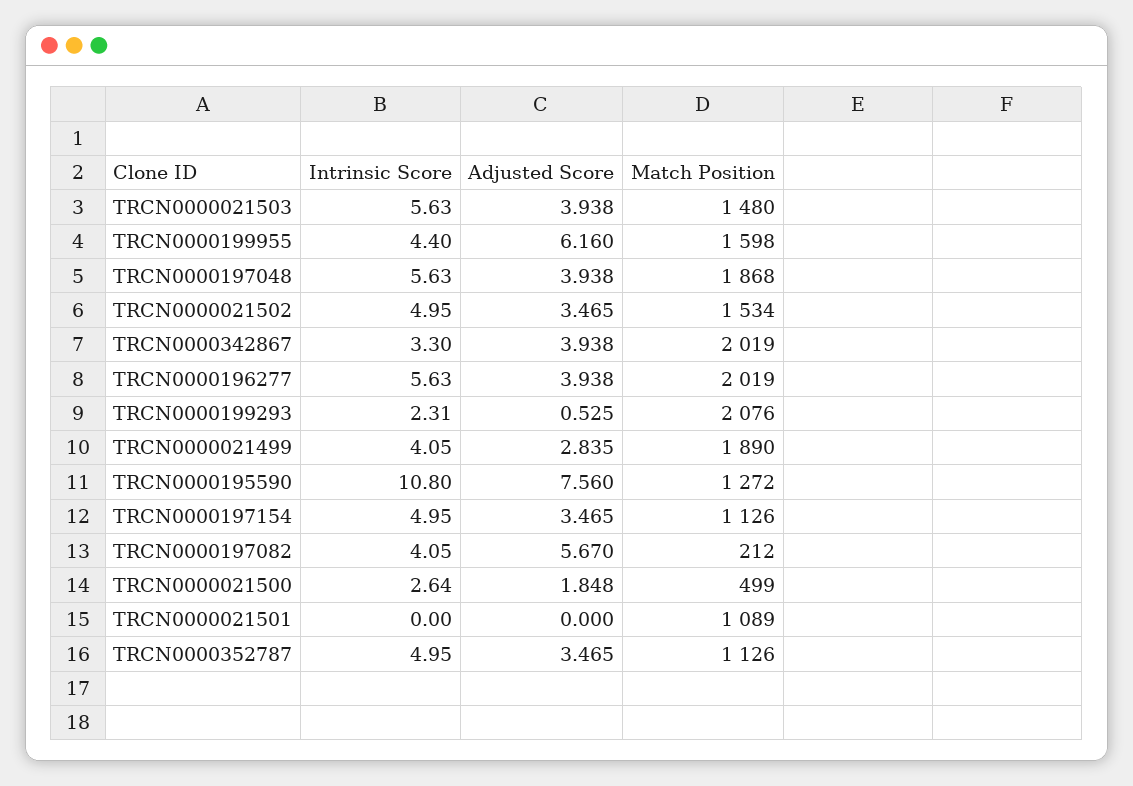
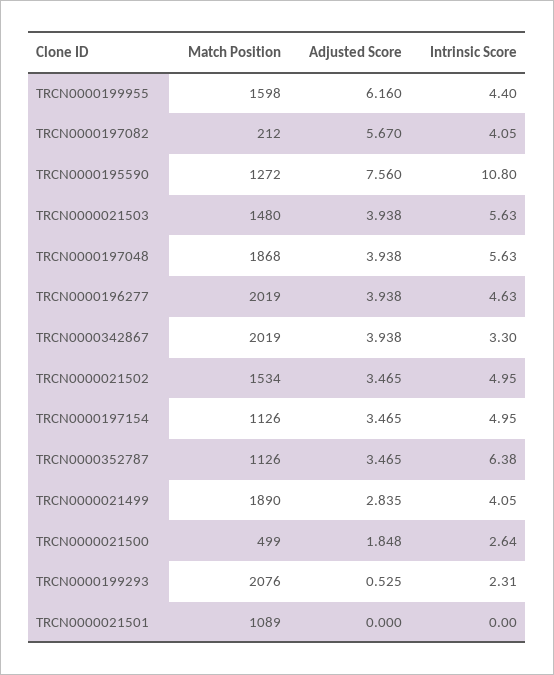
Intrinsic Score, TRCN0000196277: 5.63 -> 4.63
Intrinsic Score, TRCN0000352787: 4.95 -> 6.38

